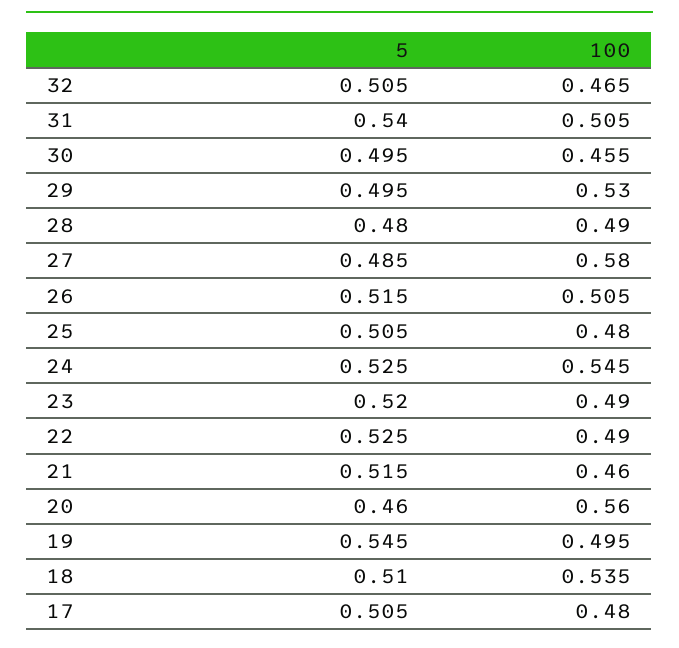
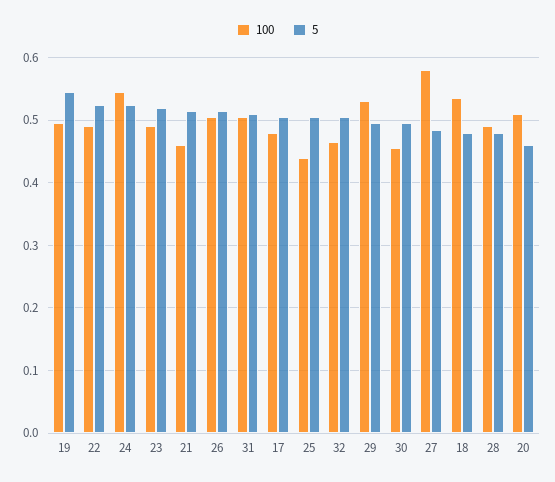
5, 31: 0.54 -> 0.51
100, 25: 0.48 -> 0.44
100, 20: 0.56 -> 0.51
5, 18: 0.51 -> 0.48

